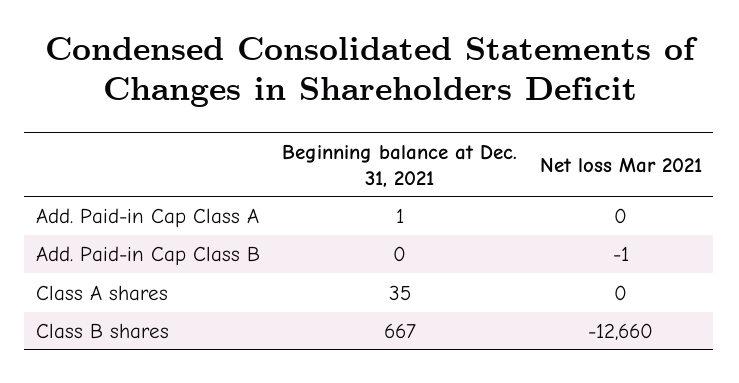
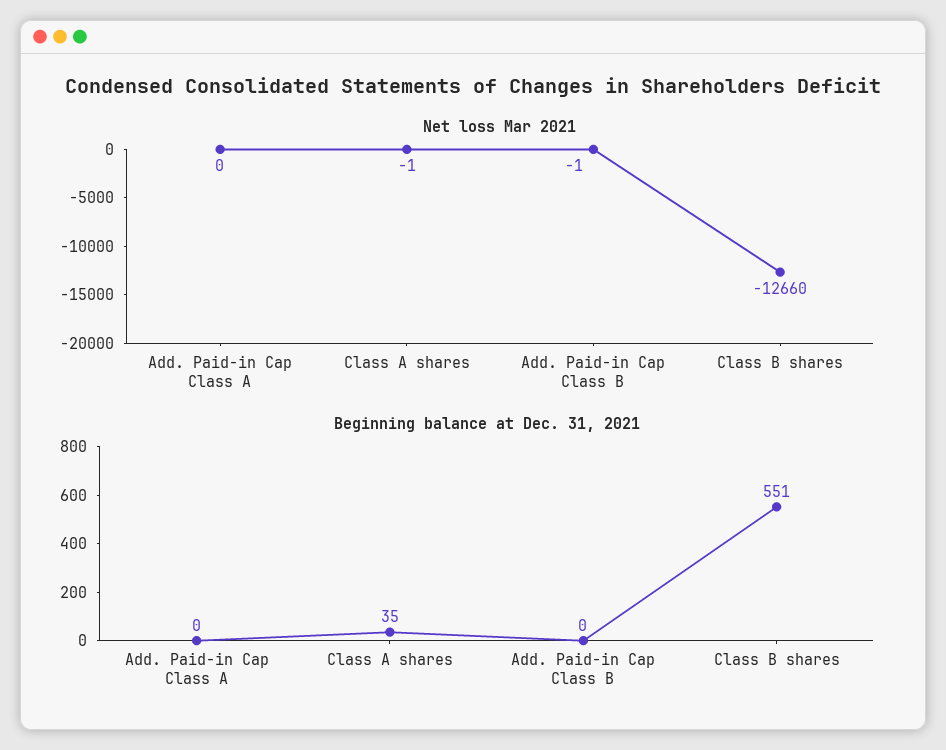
Beginning balance at Dec. 31, 2021, Add. Paid-in Cap Class A: 1 -> 0
Net loss Mar 2021, Class A shares: 0 -> -1
Beginning balance at Dec. 31, 2021, Class B shares: 667 -> 551

